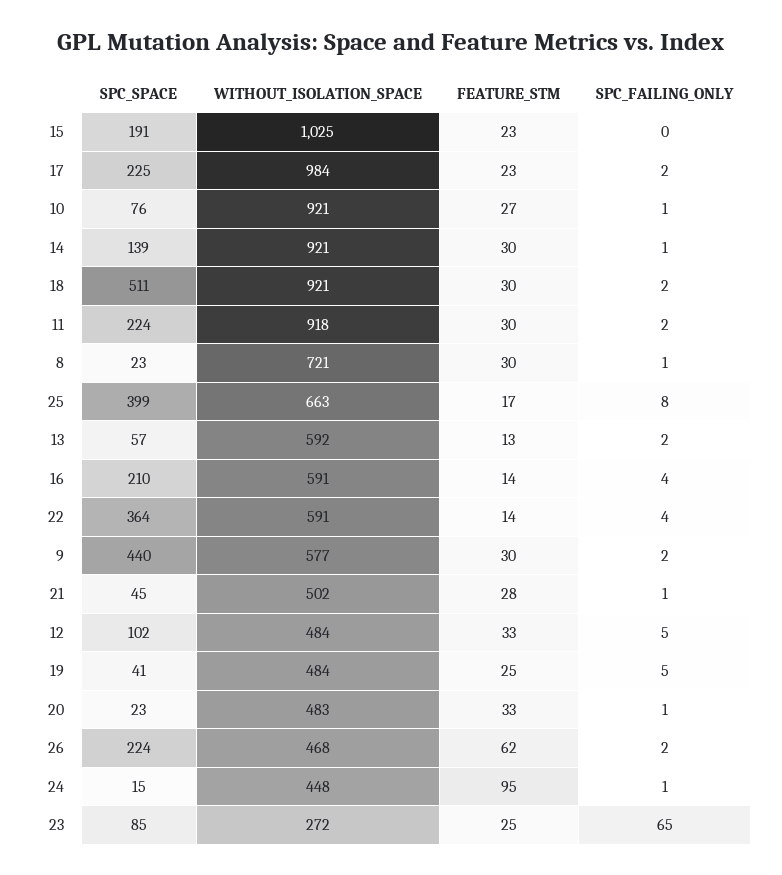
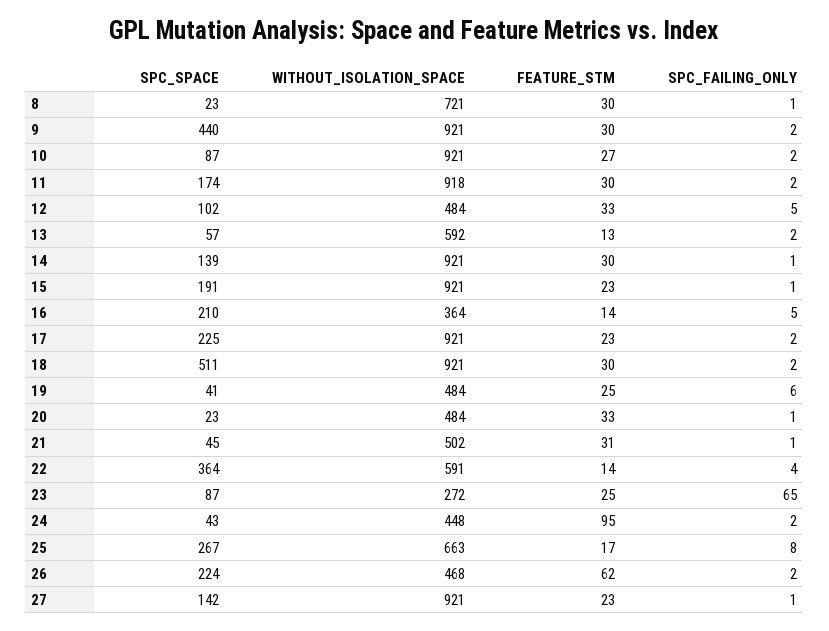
WITHOUT_ISOLATION_SPACE, 15: 1025 -> 921
SPC_FAILING_ONLY, 15: 0 -> 1
WITHOUT_ISOLATION_SPACE, 17: 984 -> 921
SPC_SPACE, 10: 76 -> 87
SPC_FAILING_ONLY, 10: 1 -> 2
SPC_SPACE, 11: 224 -> 174
SPC_SPACE, 25: 399 -> 267
WITHOUT_ISOLATION_SPACE, 16: 591 -> 364
SPC_FAILING_ONLY, 16: 4 -> 5
WITHOUT_ISOLATION_SPACE, 9: 577 -> 921
FEATURE_STM, 21: 28 -> 31
SPC_FAILING_ONLY, 19: 5 -> 6
WITHOUT_ISOLATION_SPACE, 20: 483 -> 484
SPC_SPACE, 24: 15 -> 43
SPC_FAILING_ONLY, 24: 1 -> 2
SPC_SPACE, 23: 85 -> 87
SPC_SPACE, 27: none -> 142
WITHOUT_ISOLATION_SPACE, 27: none -> 921
FEATURE_STM, 27: none -> 23
SPC_FAILING_ONLY, 27: none -> 1

